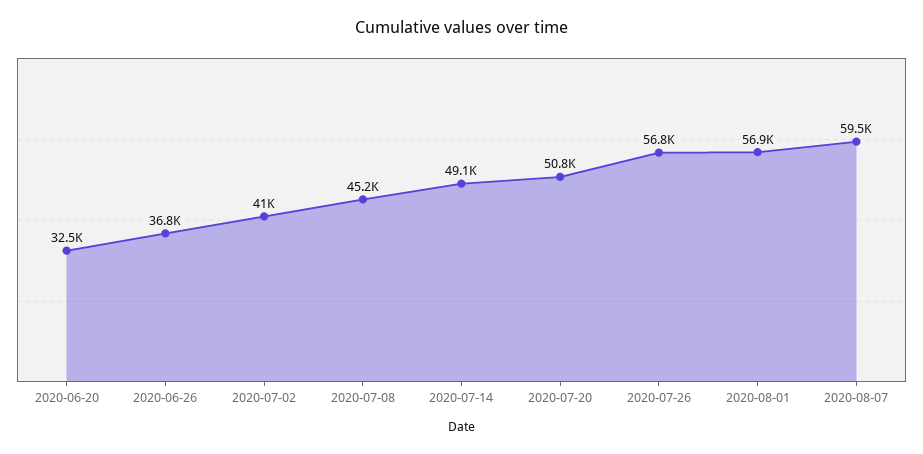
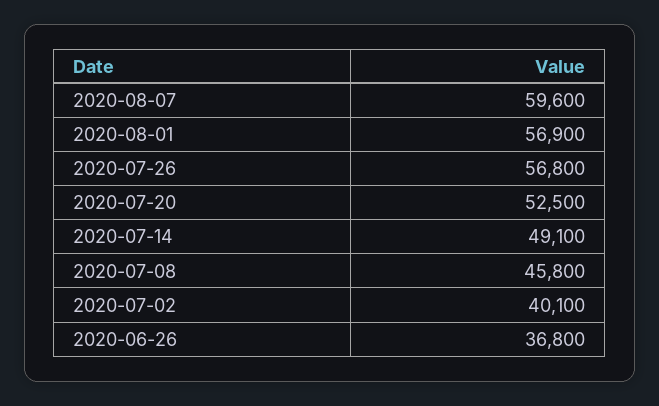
2020-06-20: 32500 -> none
2020-07-02: 41000 -> 40100
2020-07-08: 45200 -> 45800
2020-07-20: 50800 -> 52500
2020-08-07: 59500 -> 59600

